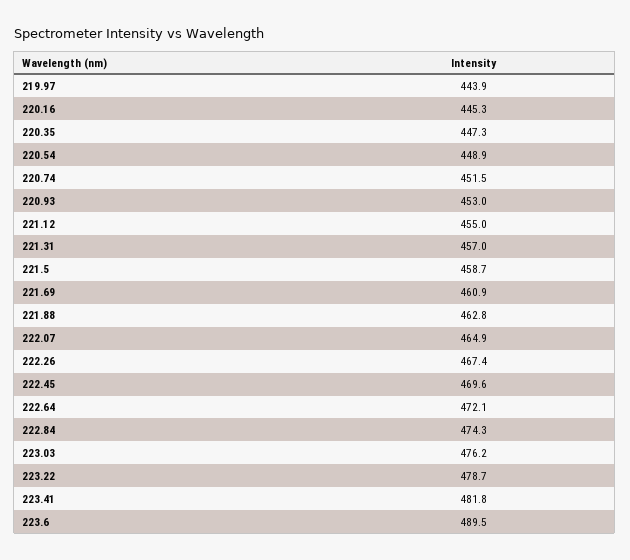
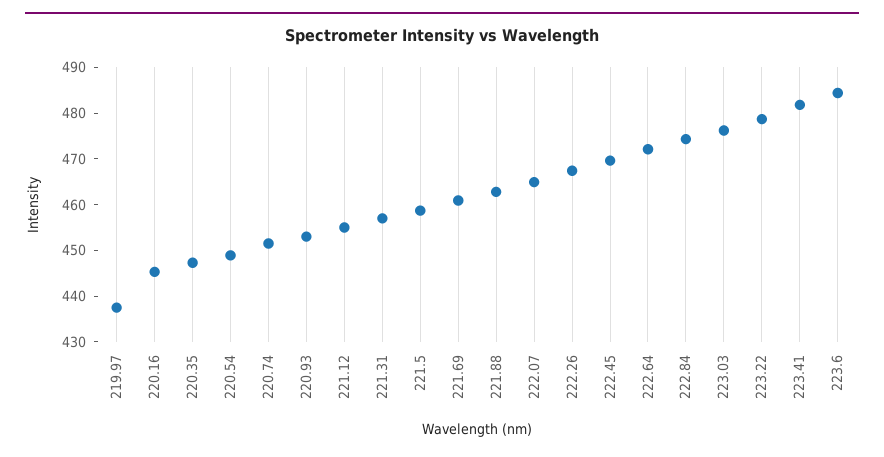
219.97: 443.9 -> 438
223.6: 489.5 -> 484

